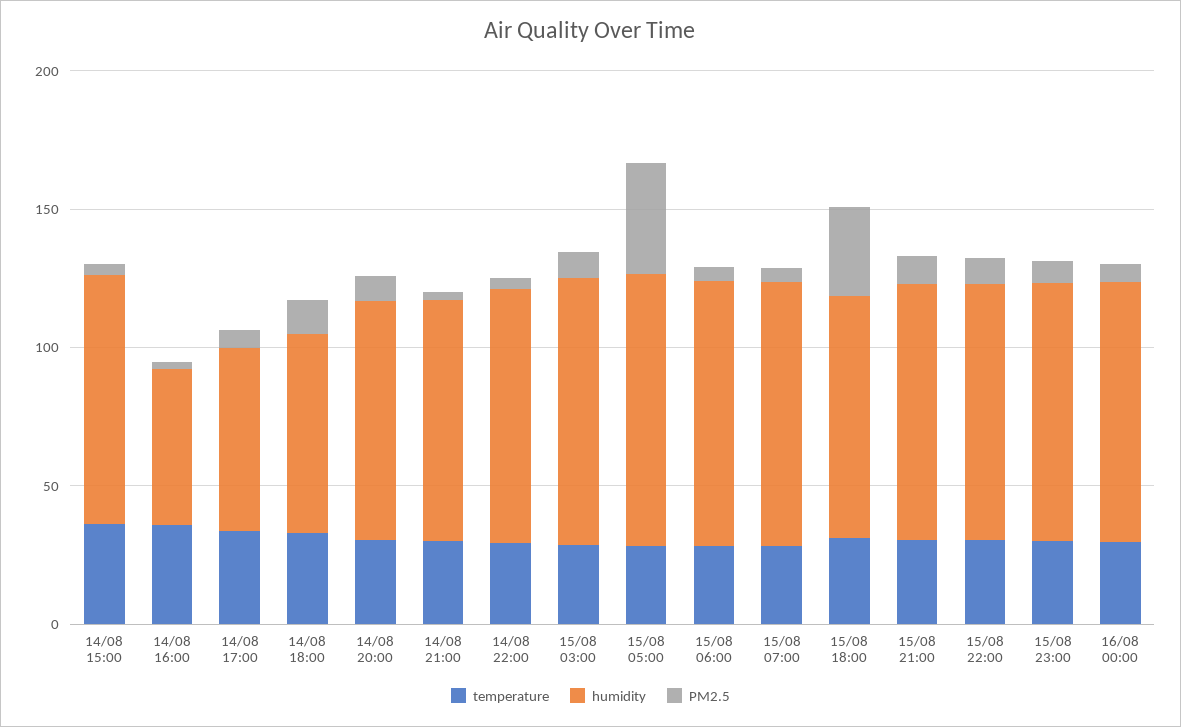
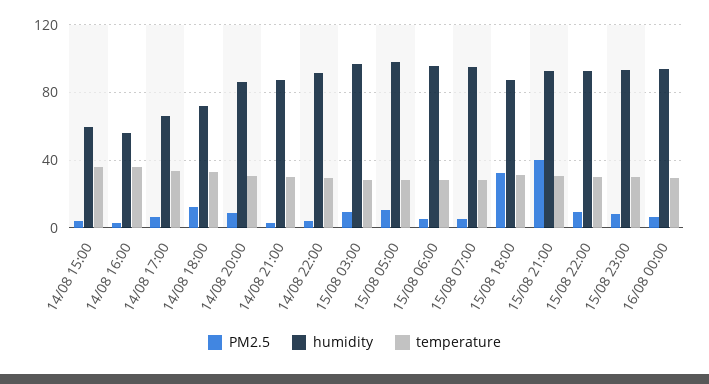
humidity, 14/08 15:00: 90 -> 60
PM2.5, 15/08 05:00: 40 -> 10
PM2.5, 15/08 21:00: 10 -> 40

